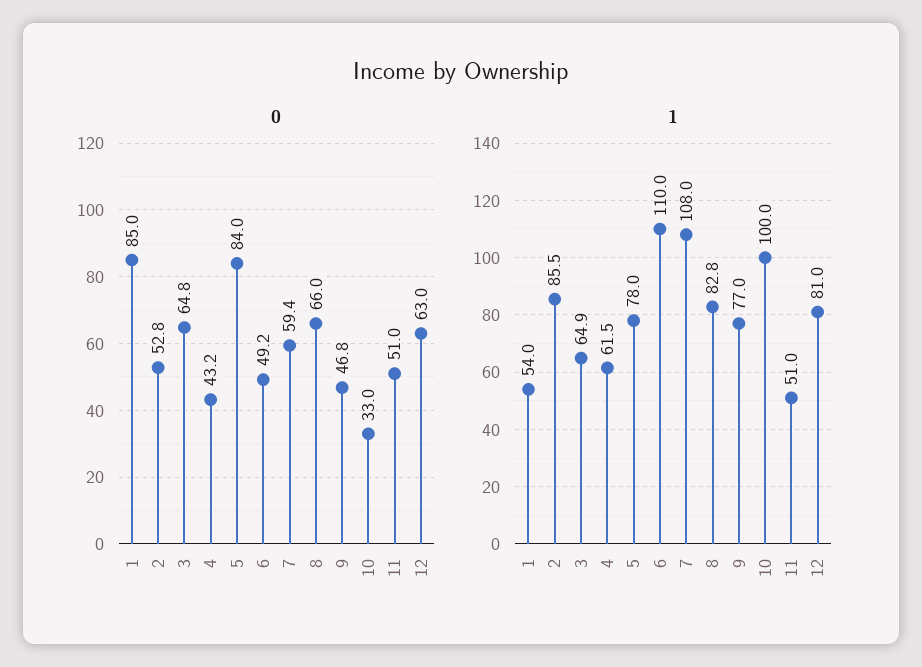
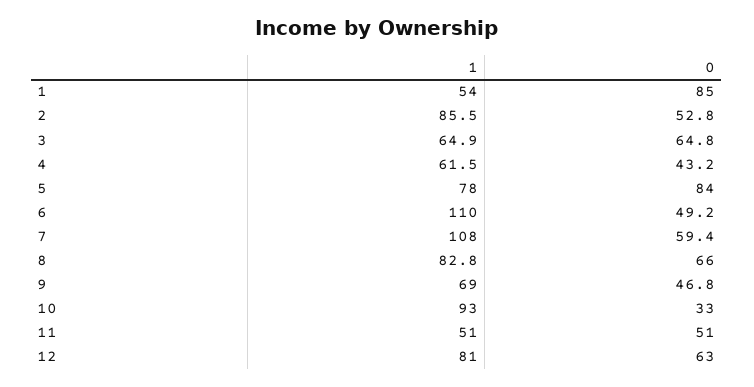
1, 9: 77 -> 69
1, 10: 100 -> 93

